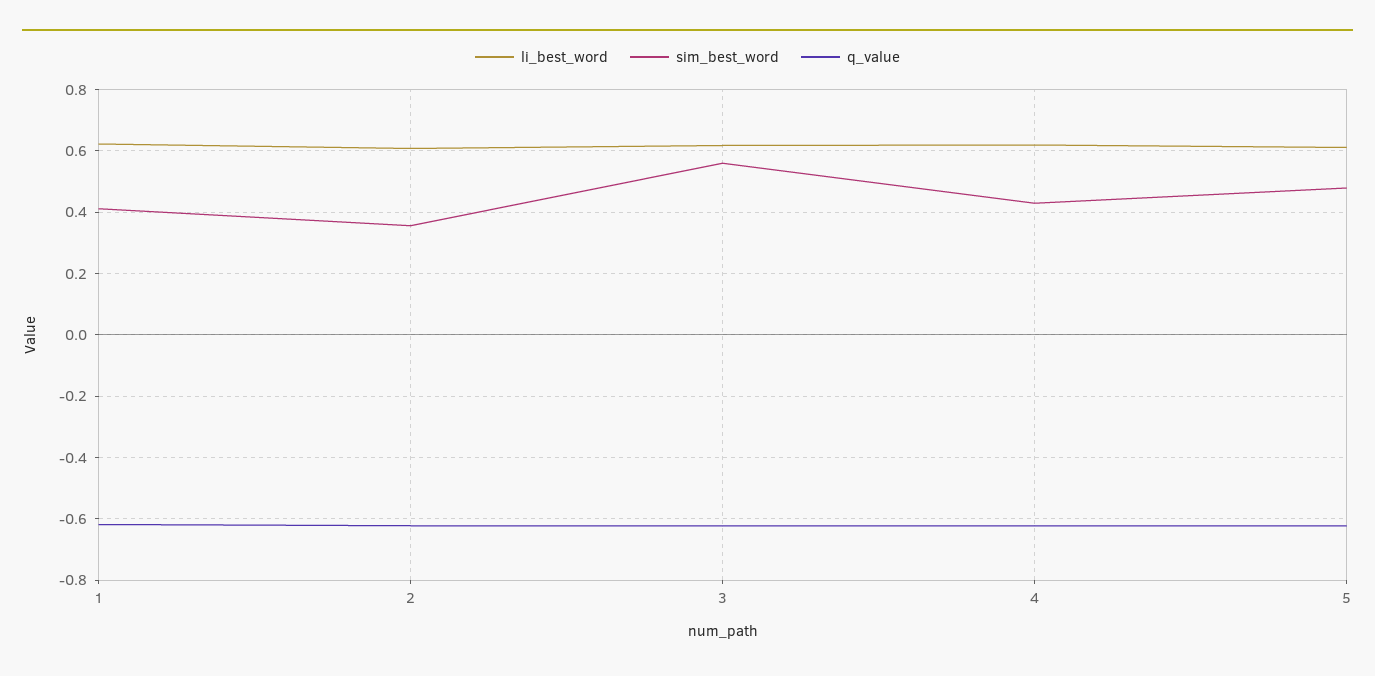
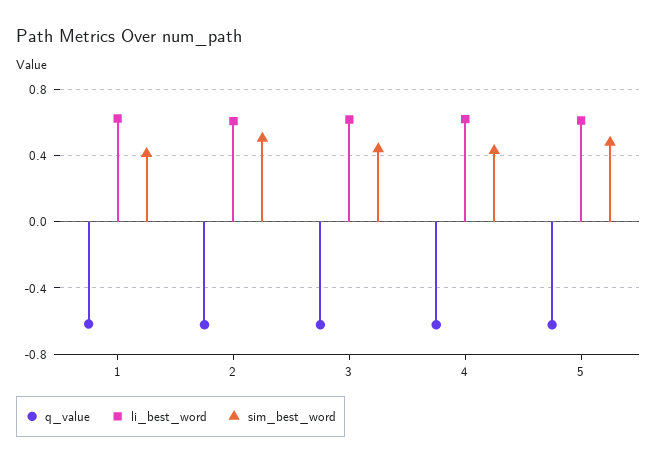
sim_best_word, 2: 0.36 -> 0.5
sim_best_word, 3: 0.56 -> 0.45

